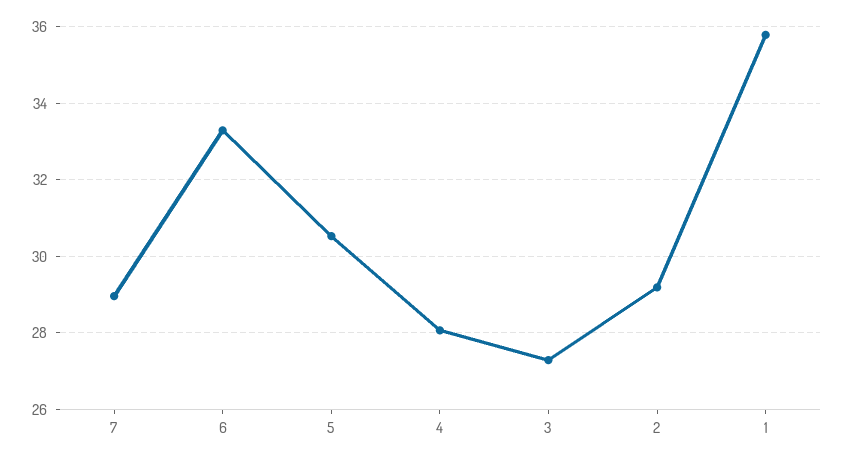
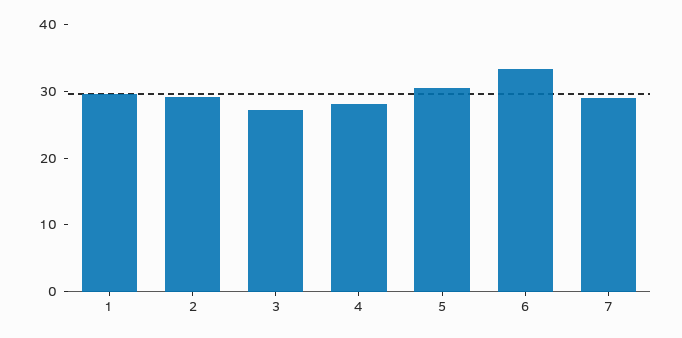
1: 35.8 -> 30

